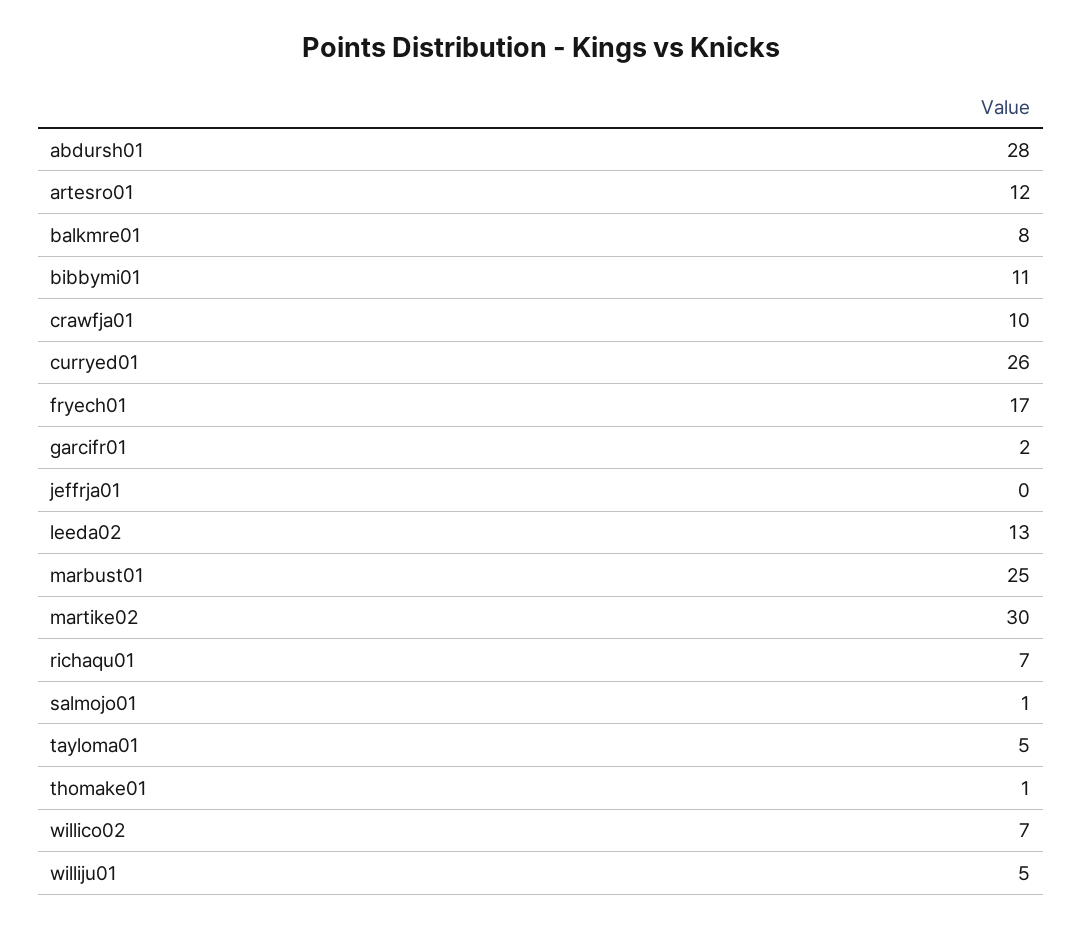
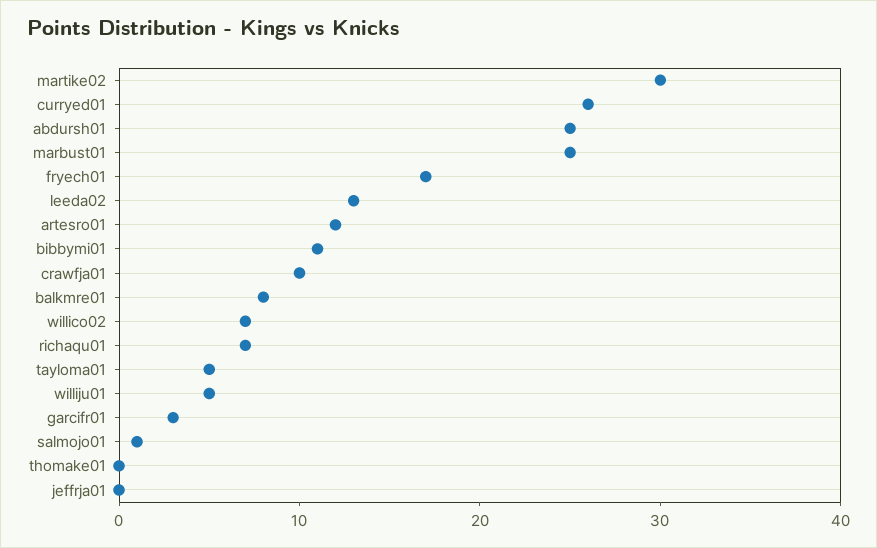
abdursh01: 28 -> 25
garcifr01: 2 -> 3
thomake01: 1 -> 0

